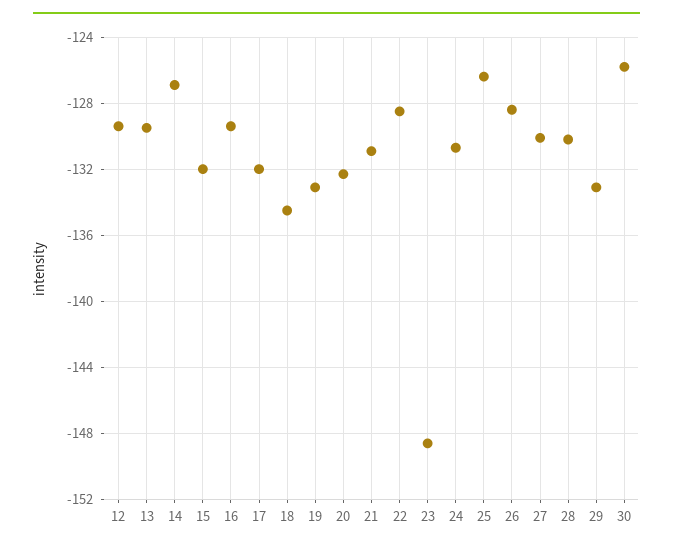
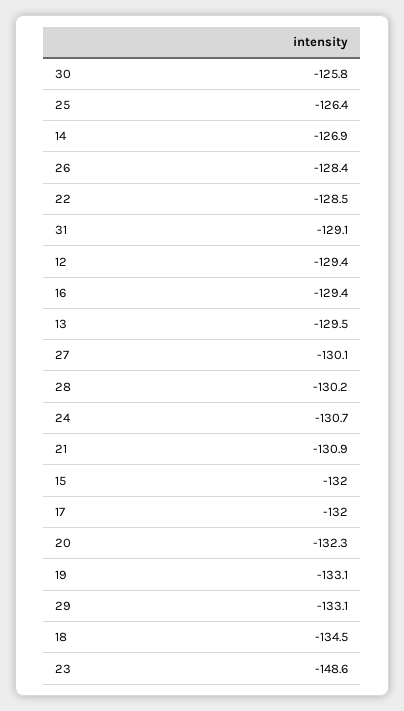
31: none -> -129.1

